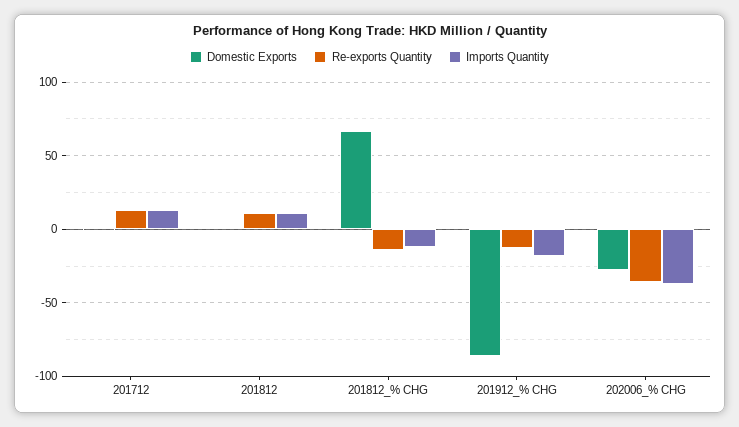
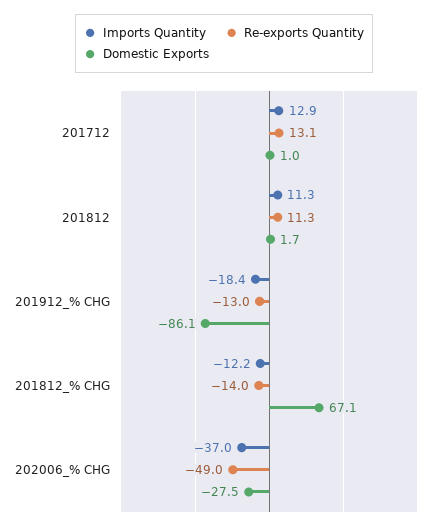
Re-exports Quantity, 202006_% CHG: -35 -> -49

